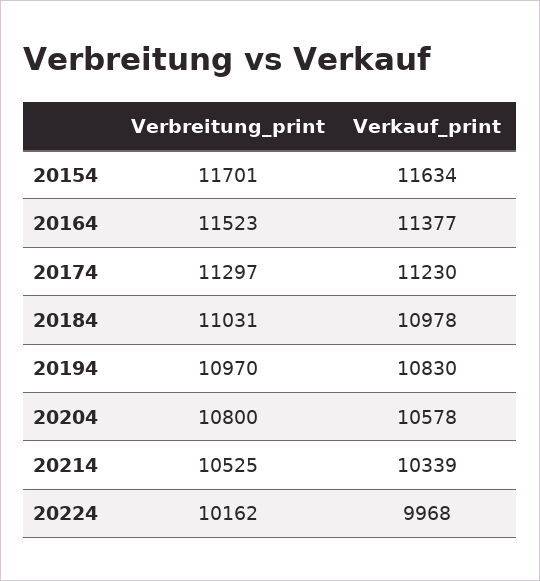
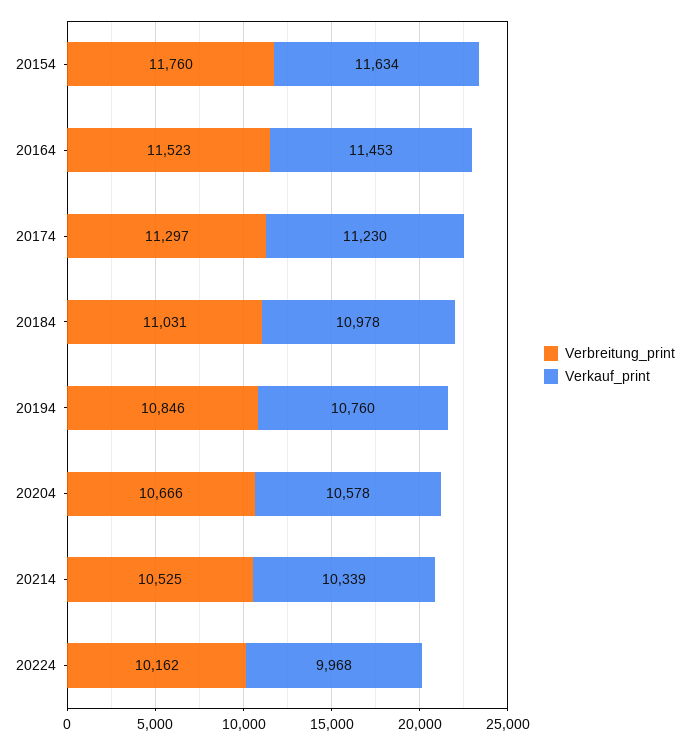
Verbreitung_print, 20154: 11701 -> 11760
Verkauf_print, 20164: 11377 -> 11453
Verbreitung_print, 20194: 10970 -> 10846
Verkauf_print, 20194: 10830 -> 10760
Verbreitung_print, 20204: 10800 -> 10666

